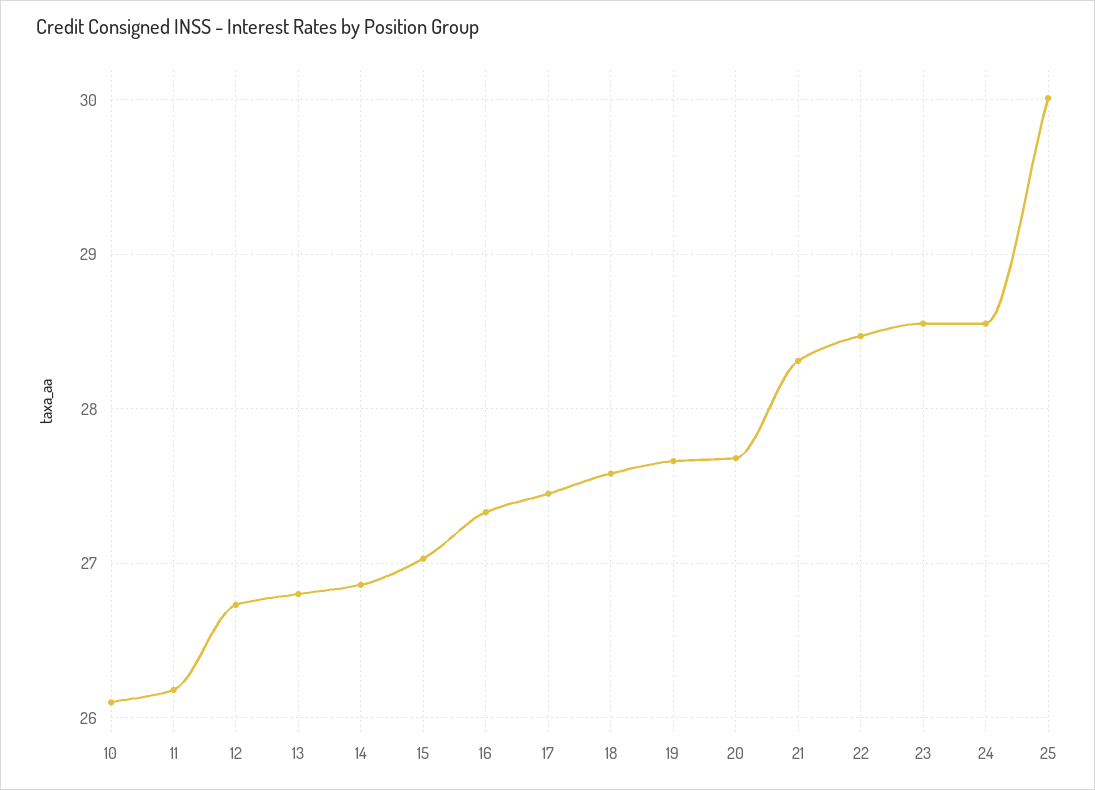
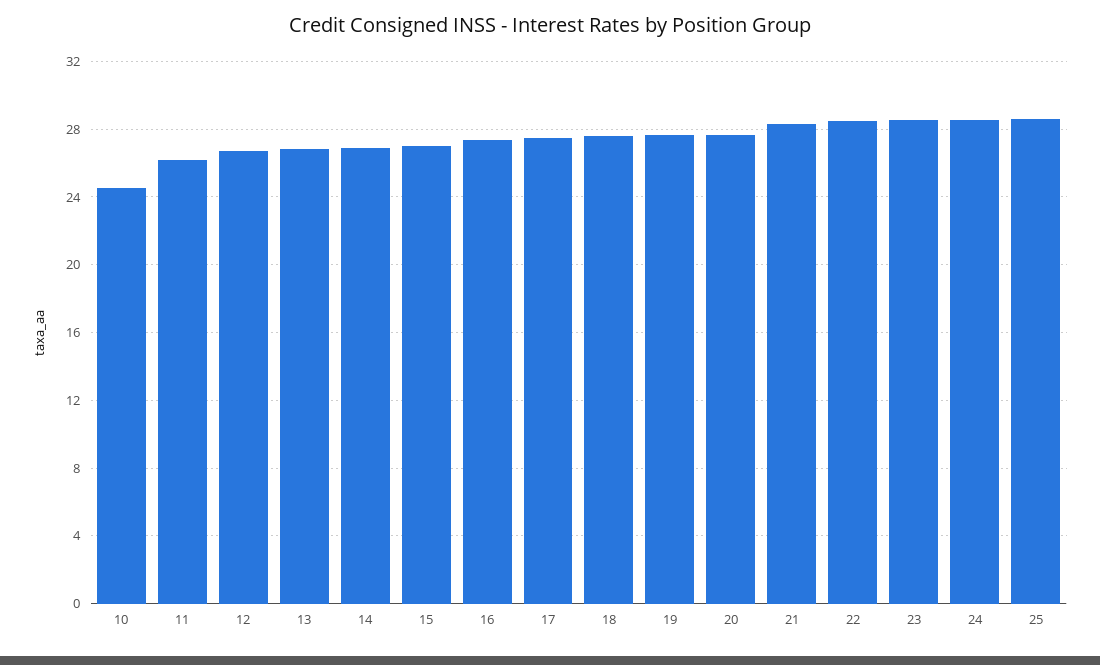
10: 26.1 -> 24.5
25: 30 -> 28.5

